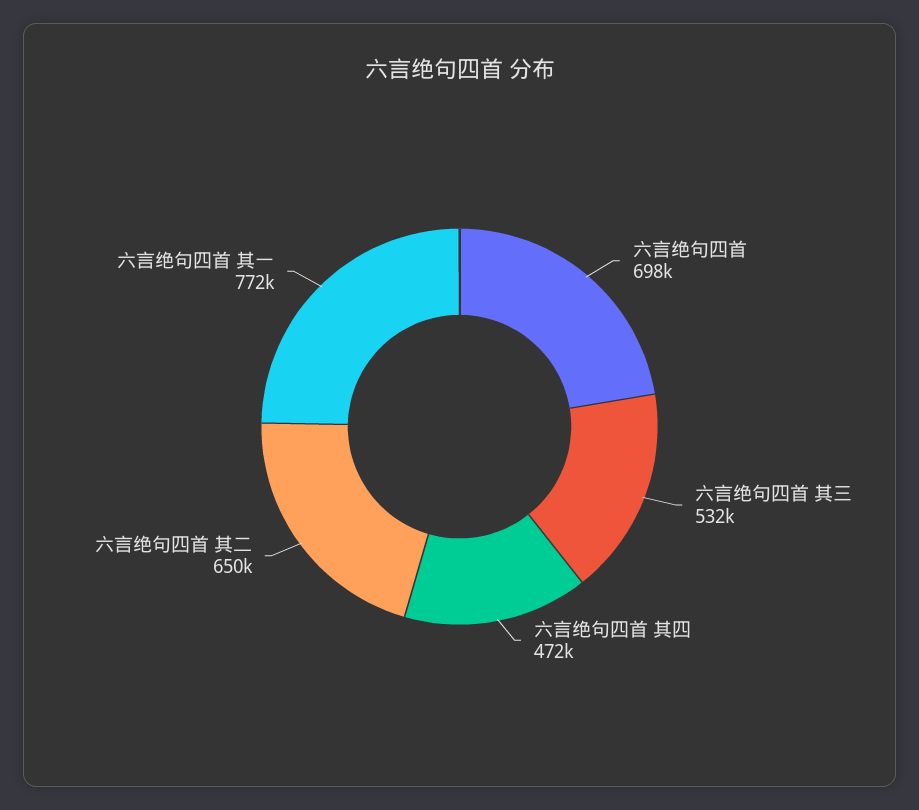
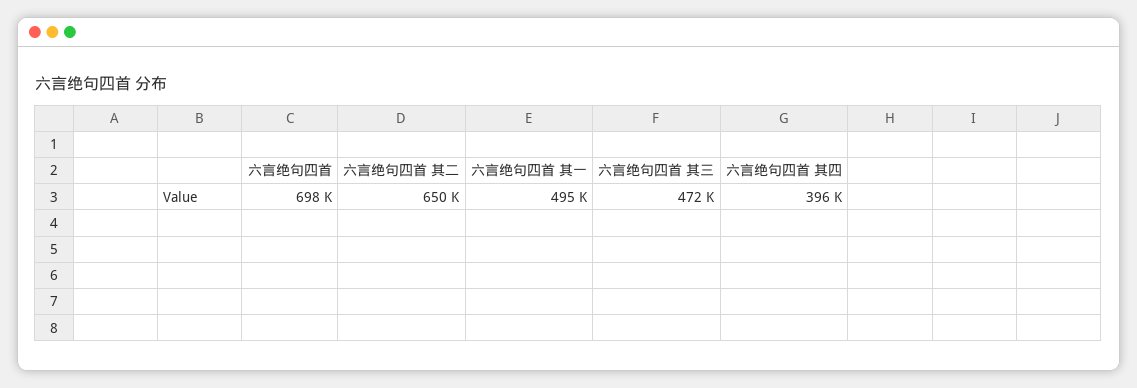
六言绝句四首 其三: 532000 -> 472000
六言绝句四首 其四: 472000 -> 396000
六言绝句四首 其一: 772000 -> 495000

